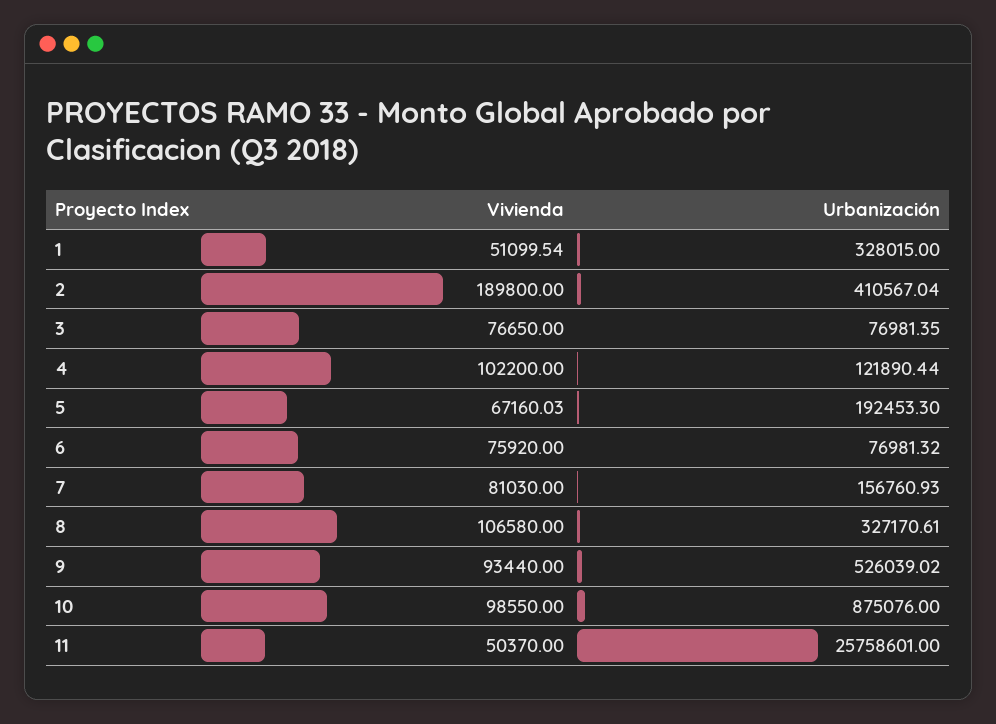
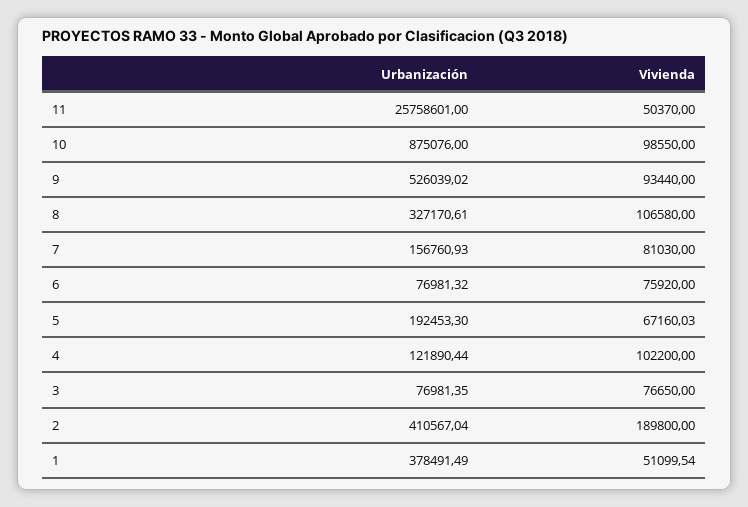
Urbanización, 1: 328015 -> 378491.49

